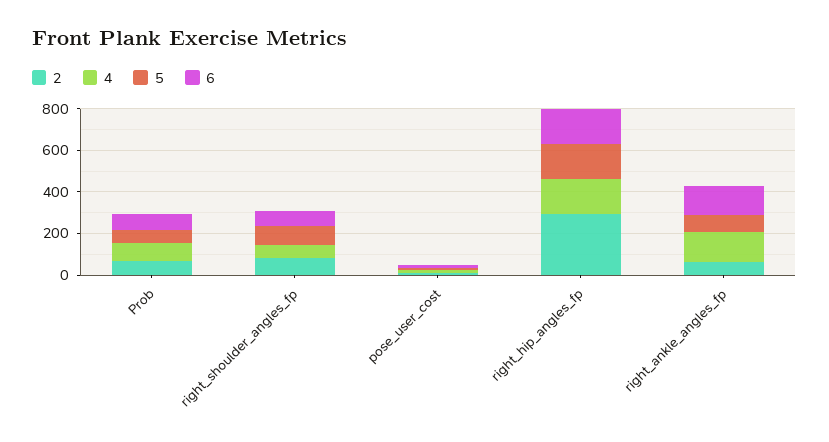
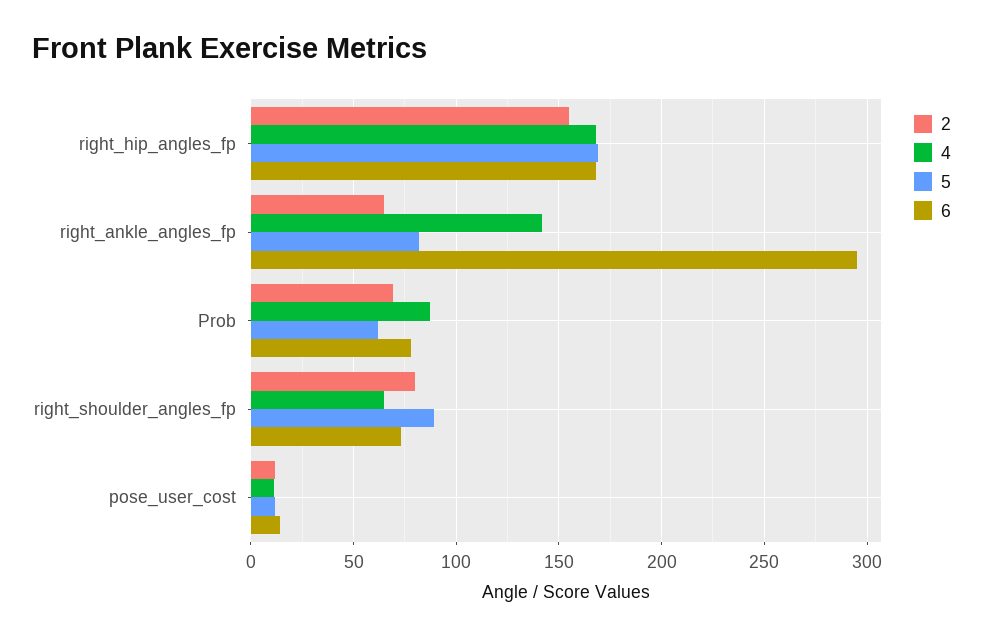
2, right_hip_angles_fp: 300 -> 155
6, right_ankle_angles_fp: 150 -> 295

